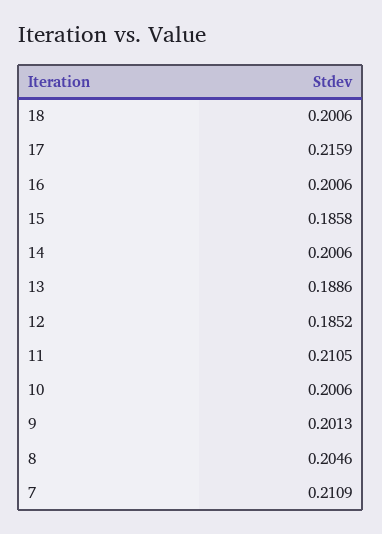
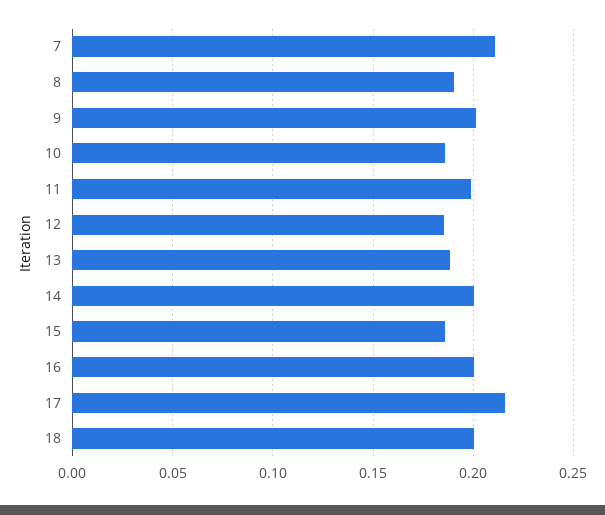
11: 0.2105 -> 0.2
10: 0.2006 -> 0.185
8: 0.2046 -> 0.19

